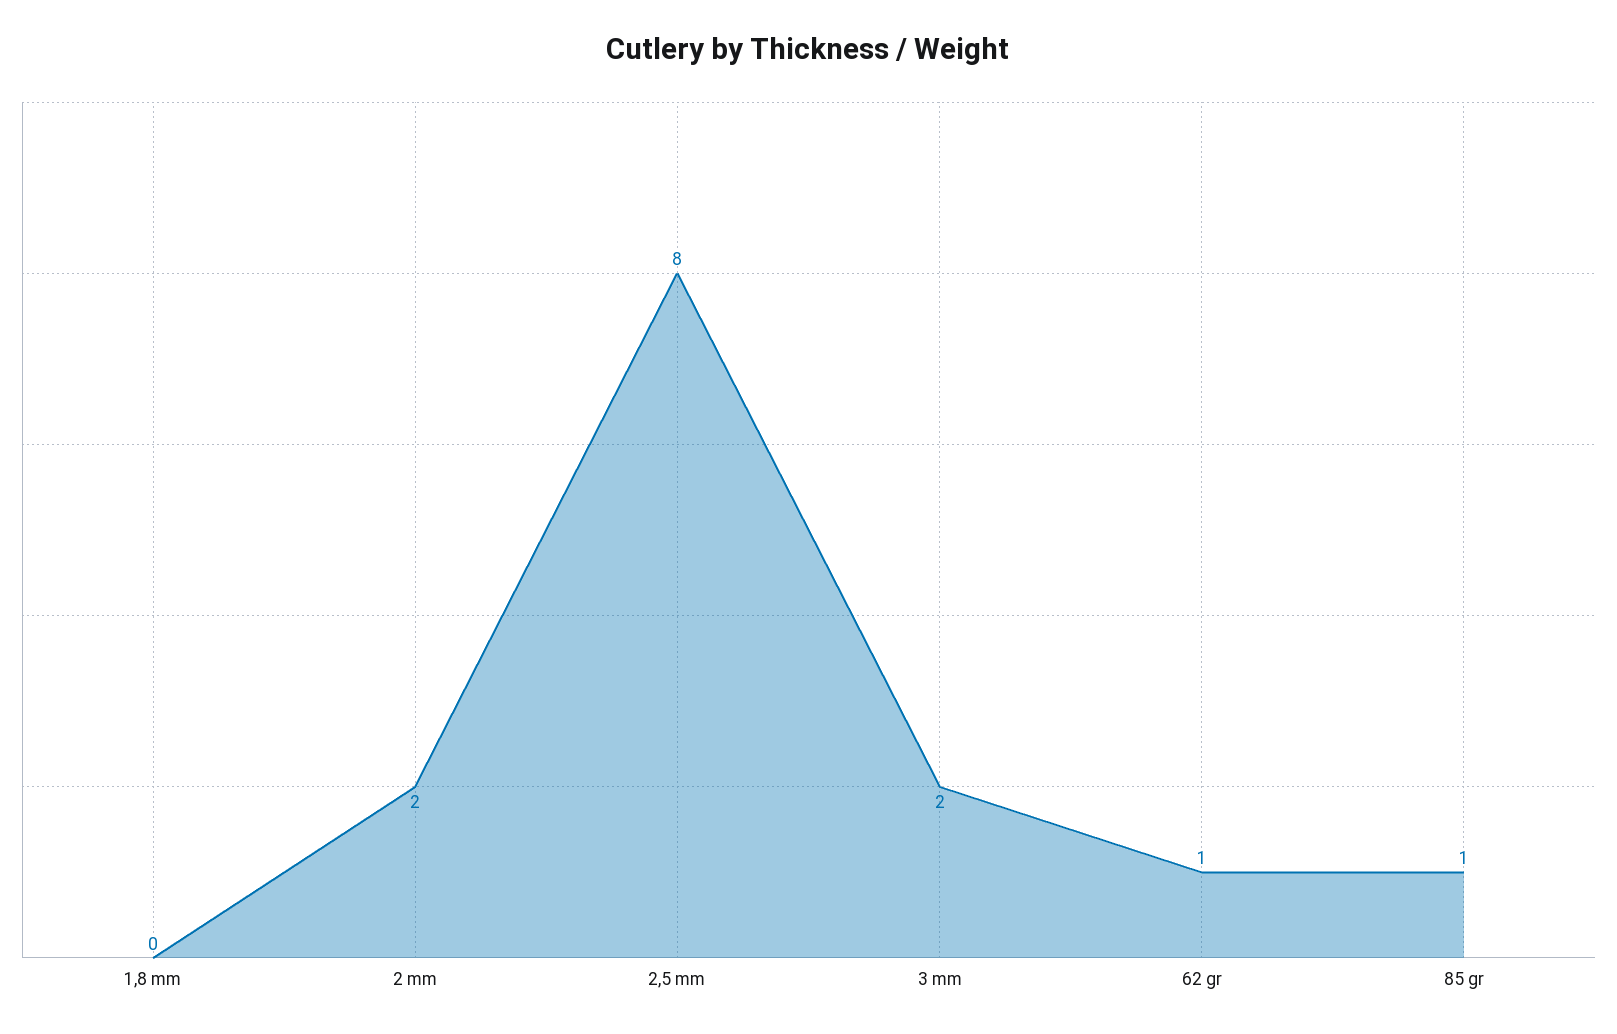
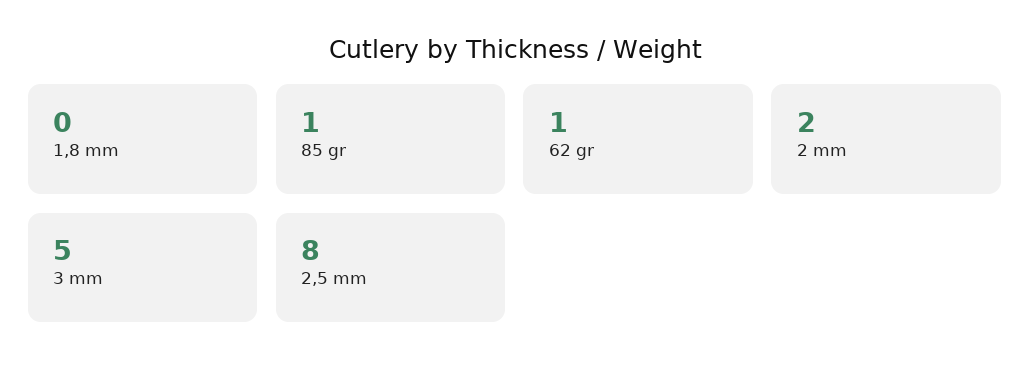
3 mm: 2 -> 5

